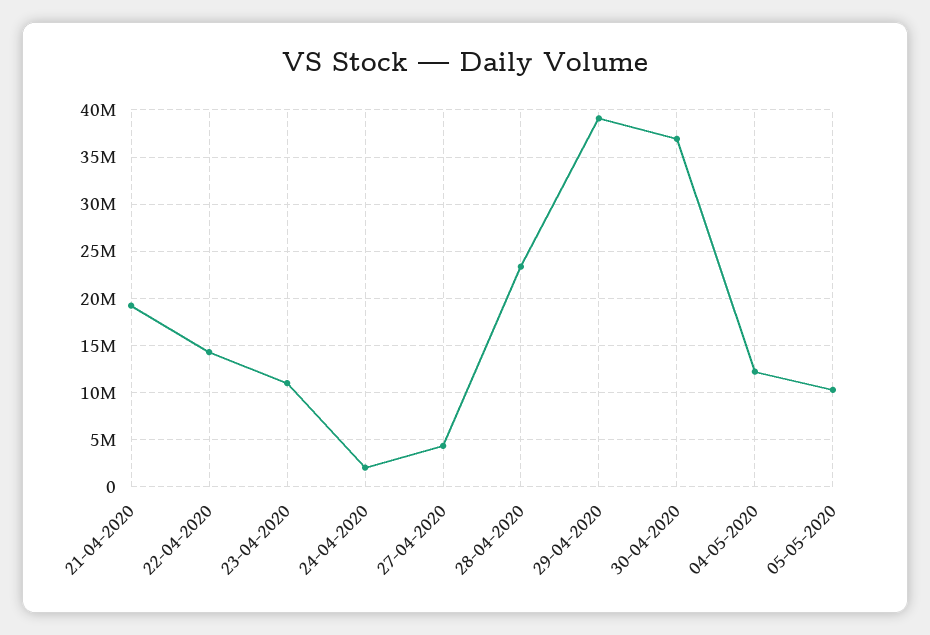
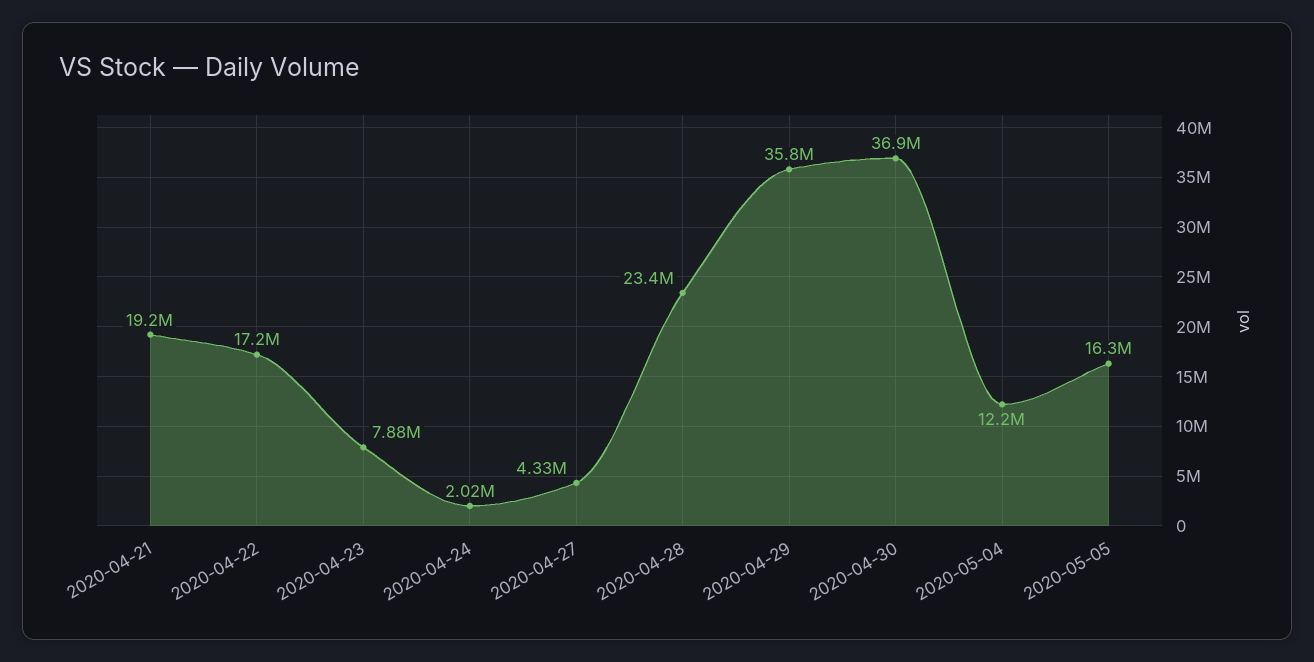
22-04-2020: 14000000 -> 17200000
23-04-2020: 11000000 -> 7880000
29-04-2020: 39000000 -> 35800000
05-05-2020: 10000000 -> 16300000

